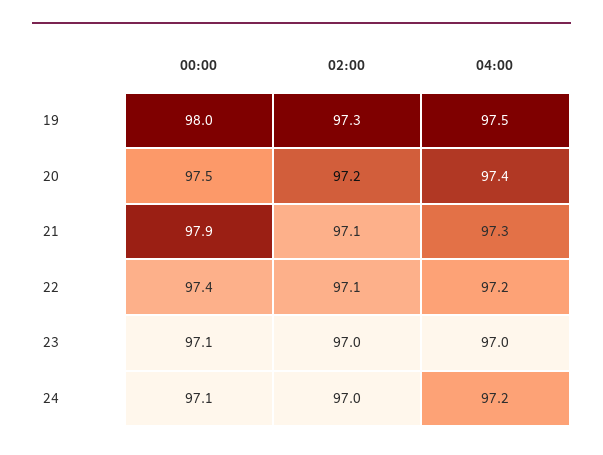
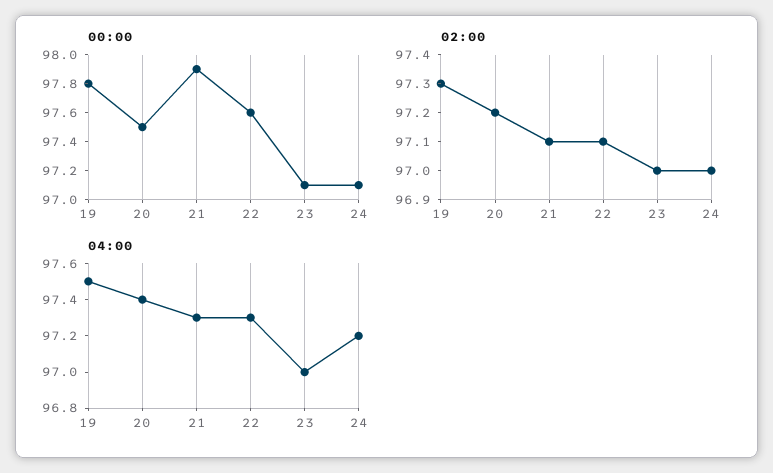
00:00, 19: 98 -> 97.8
00:00, 22: 97.4 -> 97.6
04:00, 22: 97.2 -> 97.3

